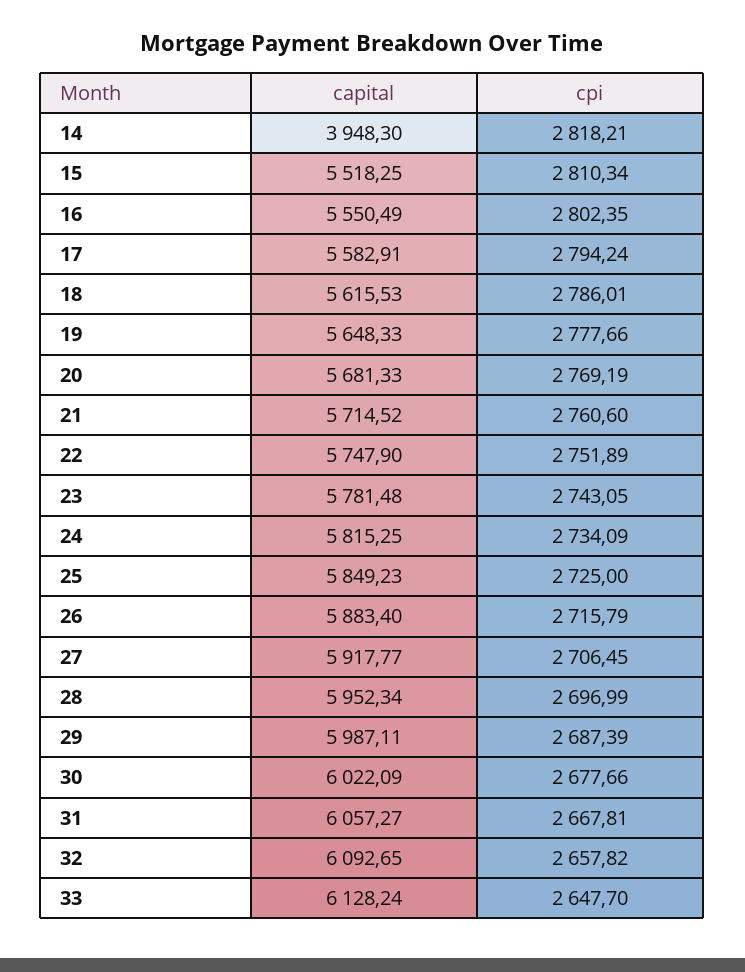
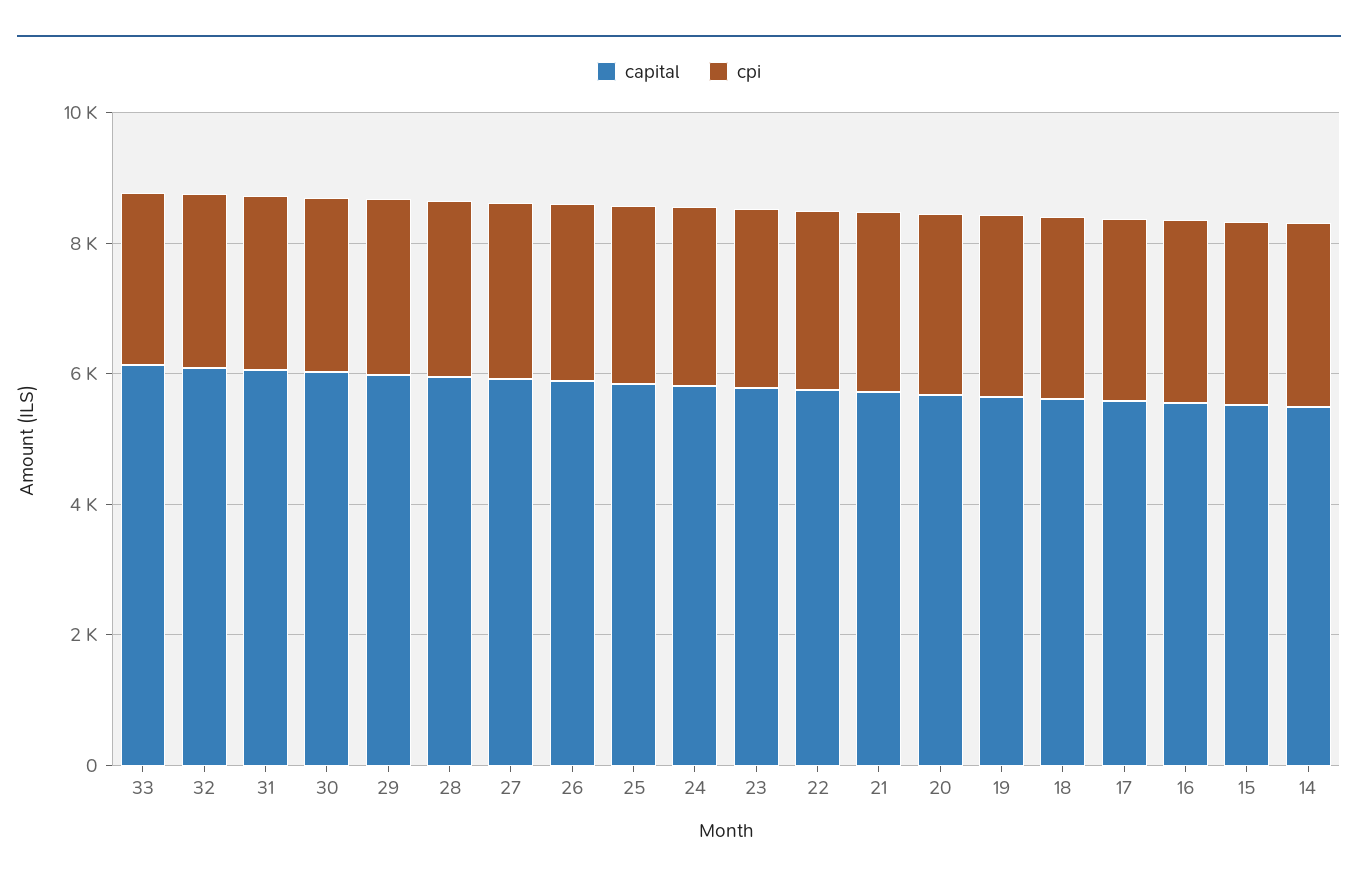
capital, 14: 3948.3 -> 5500

